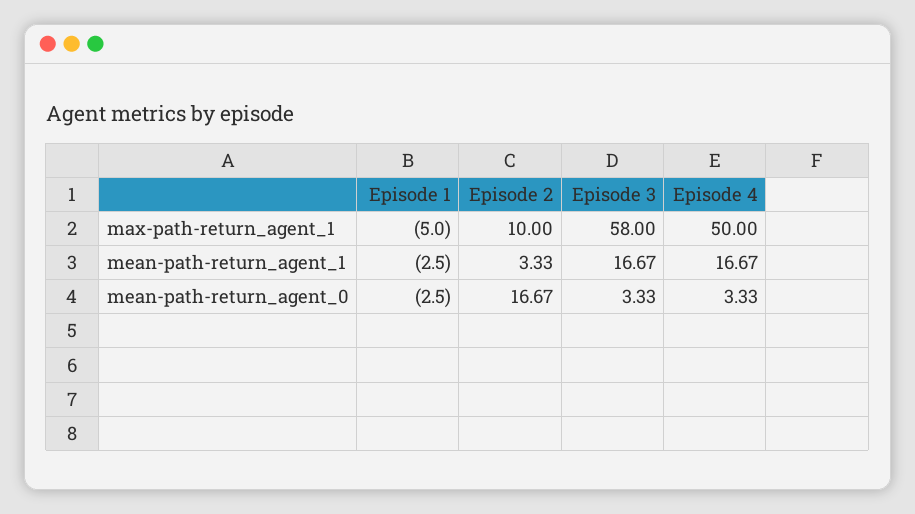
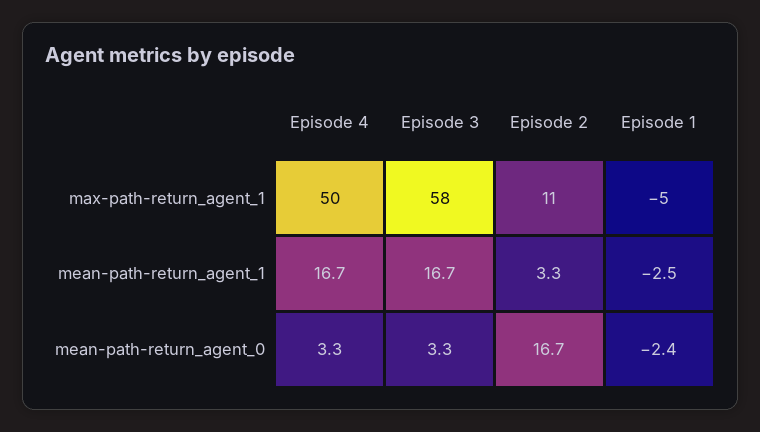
Episode 2, max-path-return_agent_1: 10 -> 11
Episode 1, mean-path-return_agent_0: -2.5 -> -2.4

